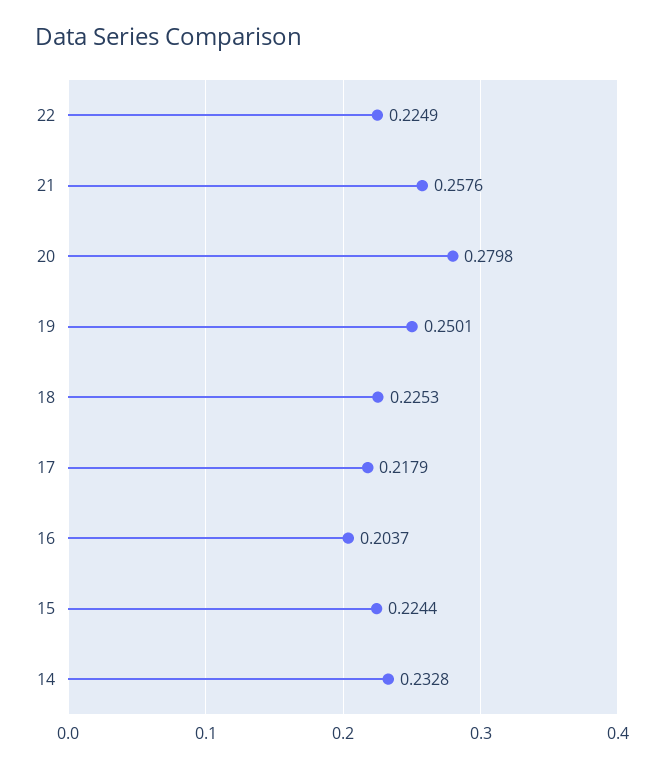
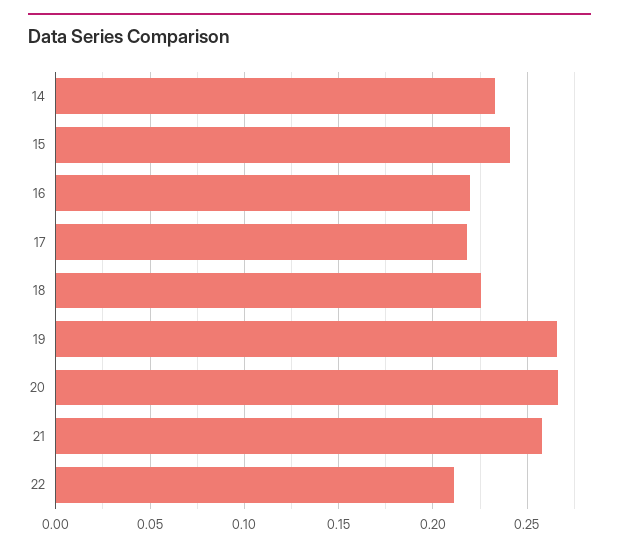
22: 0.2249 -> 0.21
20: 0.2798 -> 0.265
19: 0.2501 -> 0.265
16: 0.2037 -> 0.22
15: 0.2244 -> 0.24

